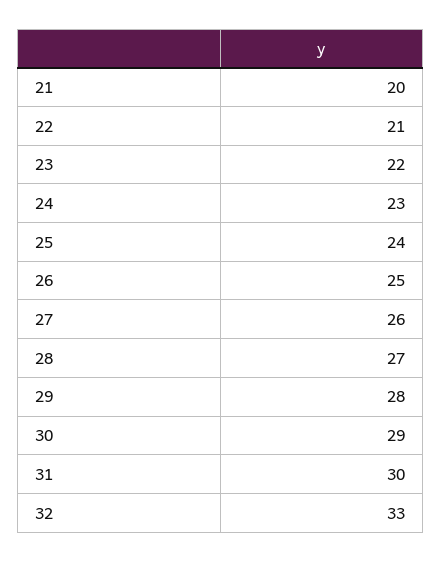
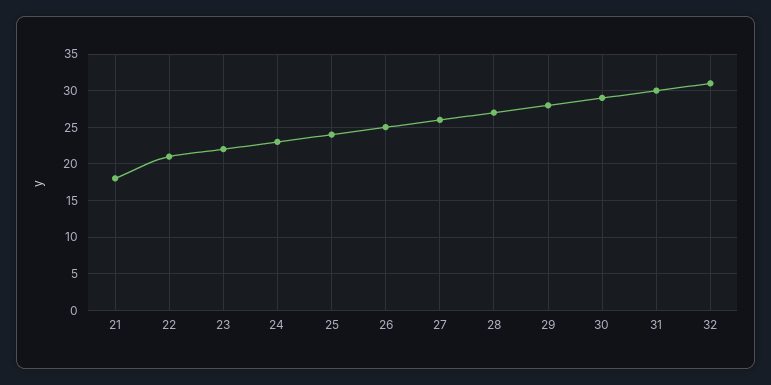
21: 20 -> 18
32: 33 -> 31

